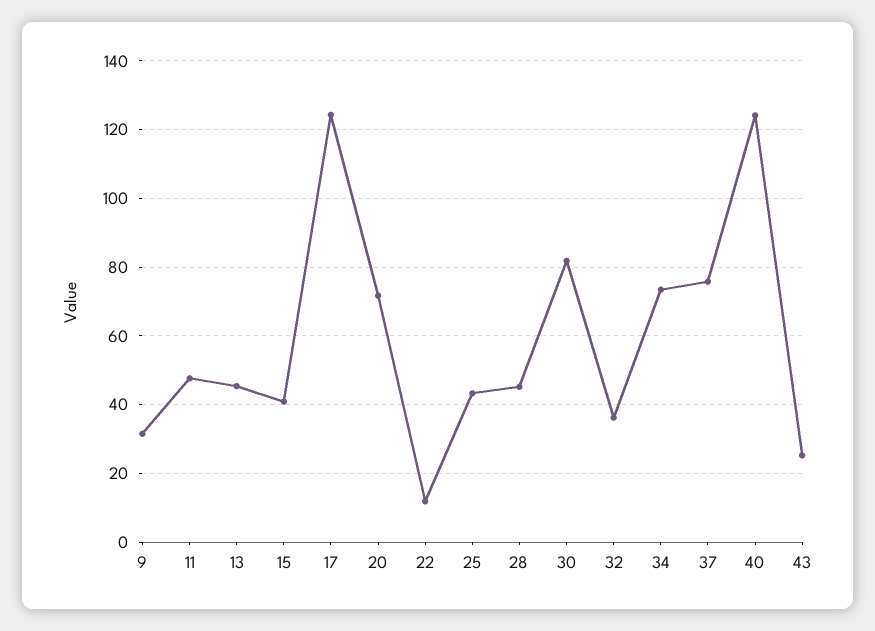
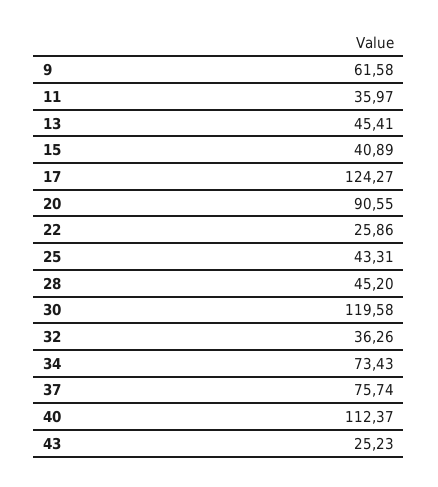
9: 32 -> 61.58
11: 48 -> 35.97
20: 72 -> 90.55
22: 12 -> 25.86
30: 82 -> 119.58
40: 124 -> 112.37

